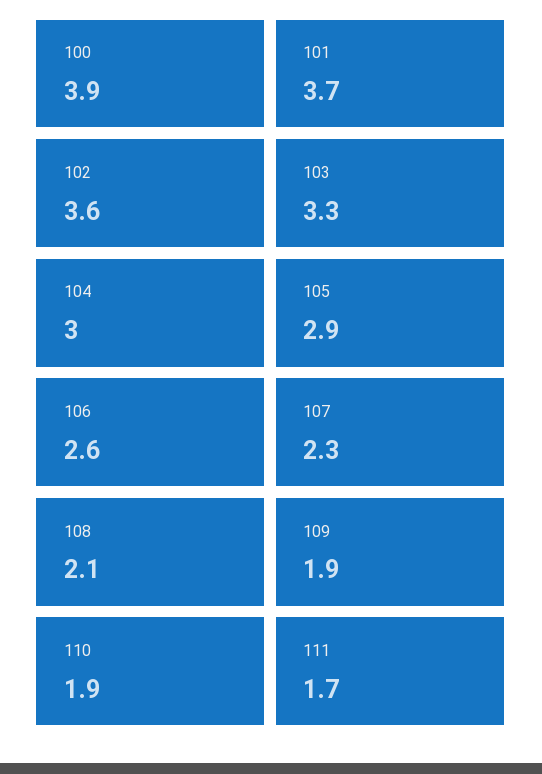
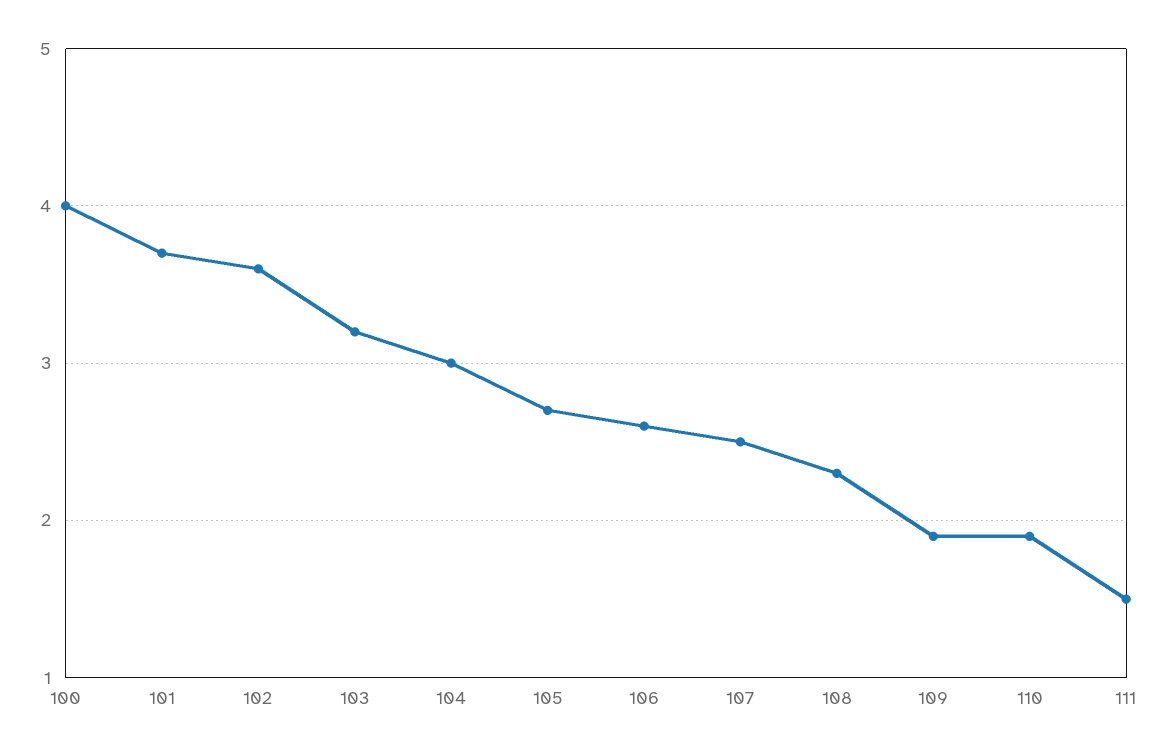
100: 3.9 -> 4
103: 3.3 -> 3.2
105: 2.9 -> 2.7
107: 2.3 -> 2.5
108: 2.1 -> 2.3
111: 1.7 -> 1.5

